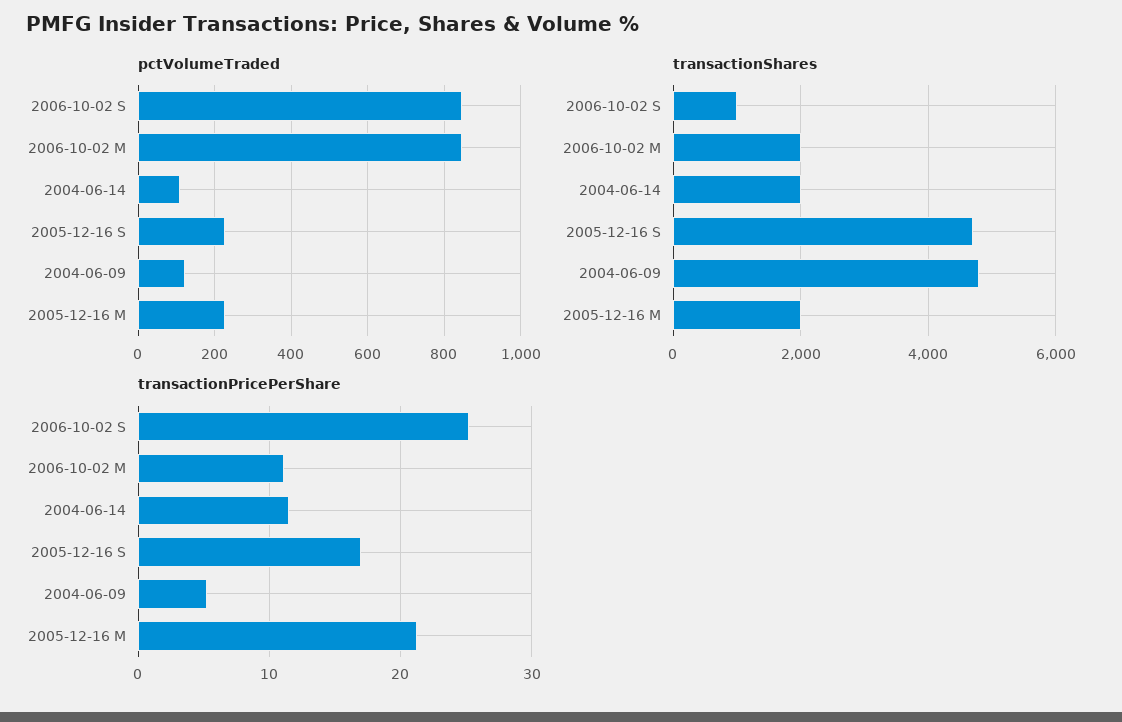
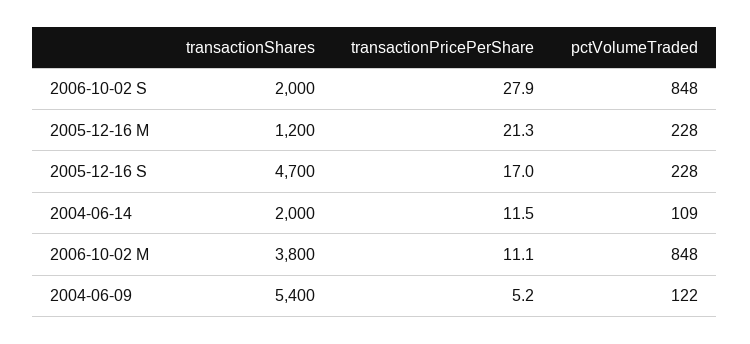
transactionShares, 2006-10-02 S: 1000 -> 2000
transactionShares, 2006-10-02 M: 2000 -> 3800
transactionShares, 2004-06-09: 4800 -> 5400
transactionShares, 2005-12-16 M: 2000 -> 1200
transactionPricePerShare, 2006-10-02 S: 25 -> 27.9

